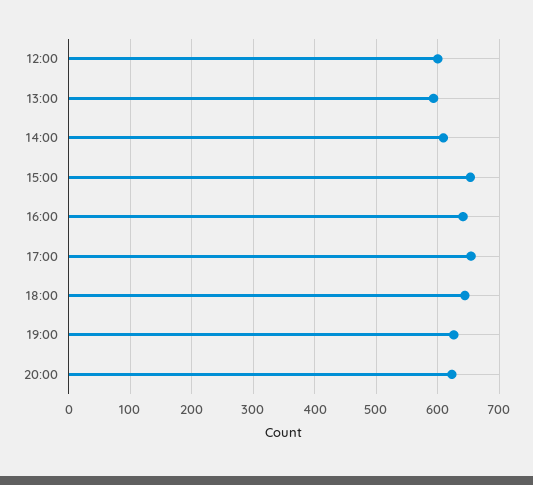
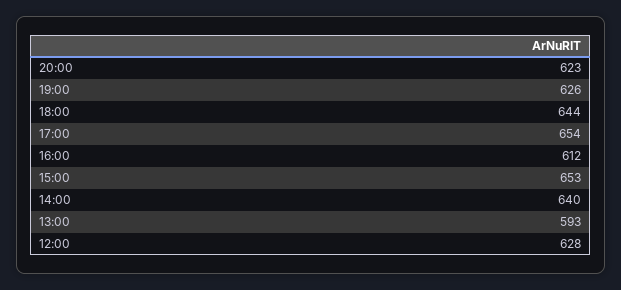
12:00: 600 -> 628
14:00: 610 -> 640
16:00: 640 -> 612

